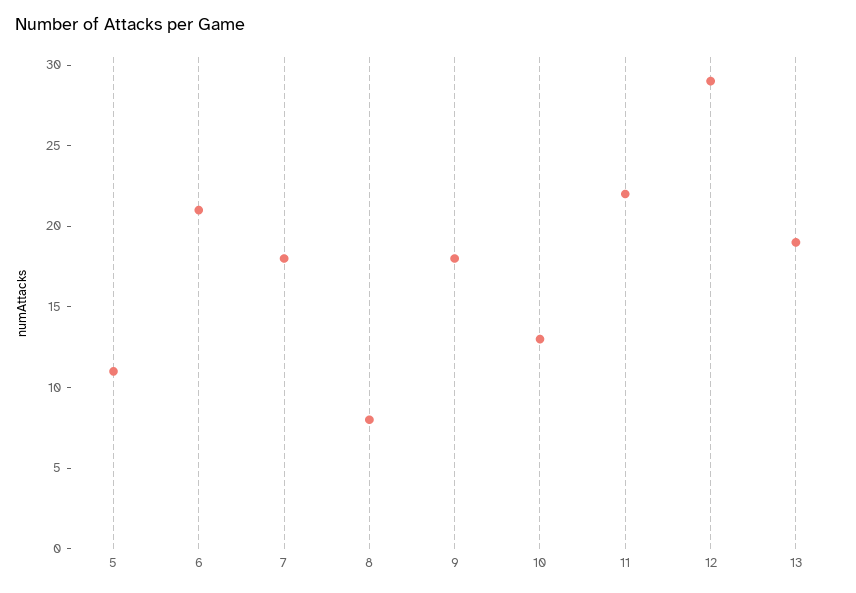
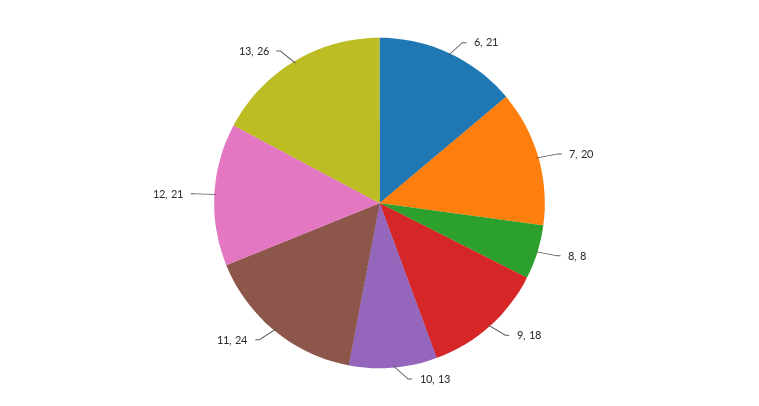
5: 11 -> none
7: 18 -> 20
11: 22 -> 24
12: 29 -> 21
13: 19 -> 26

